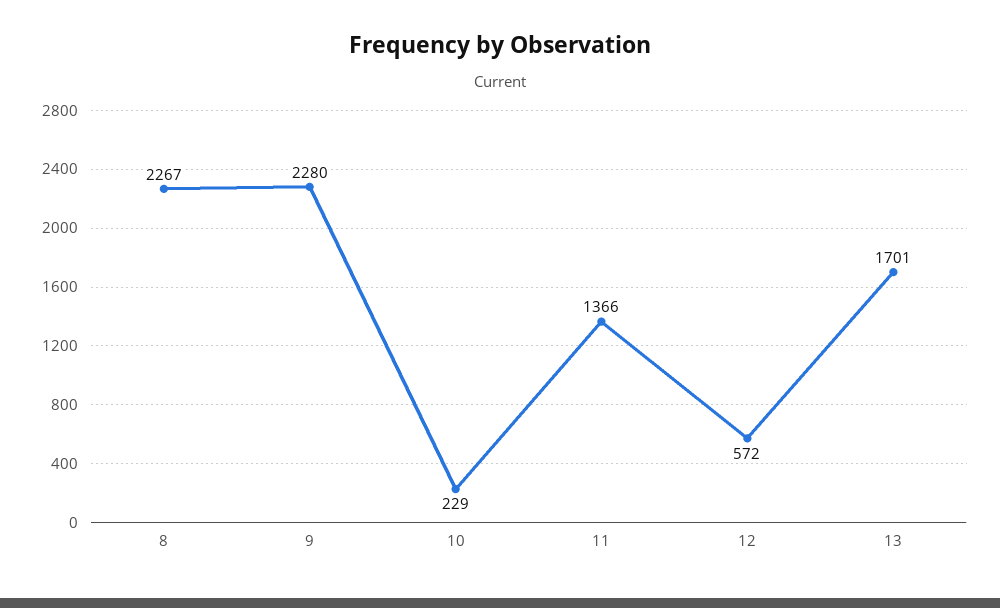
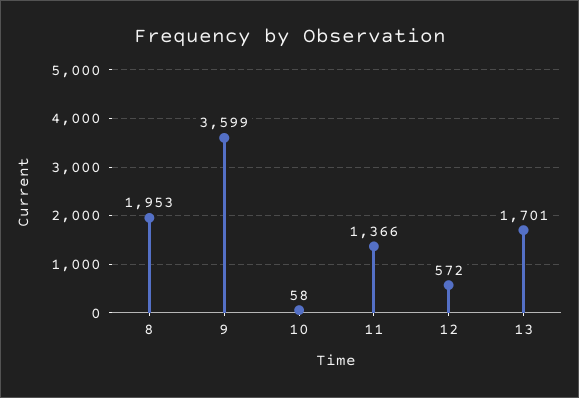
8: 2267 -> 1953
9: 2280 -> 3599
10: 229 -> 58

